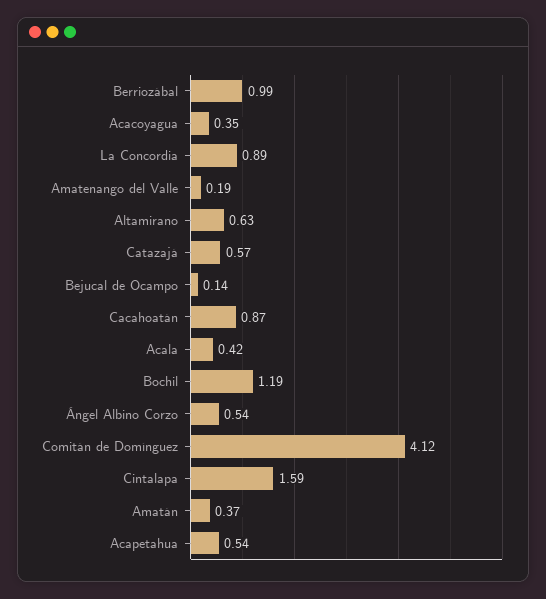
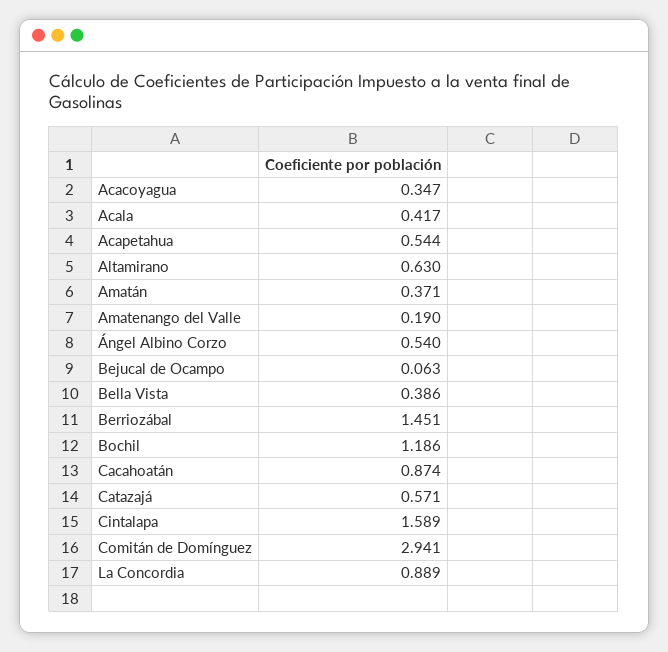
Berriozábal: 0.99 -> 1.451
Bejucal de Ocampo: 0.14 -> 0.063
Comitán de Domínguez: 4.12 -> 2.941
Bella Vista: none -> 0.386

